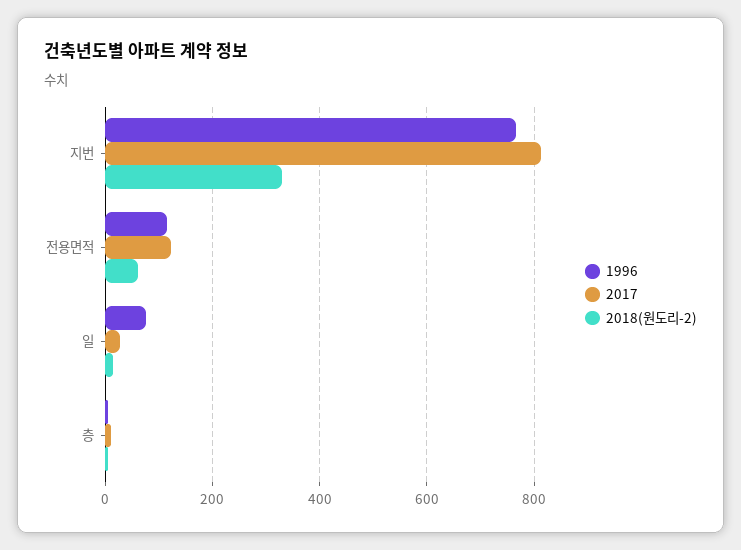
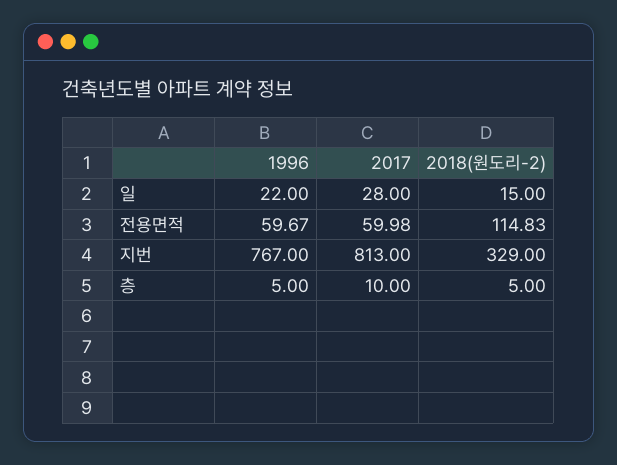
1996, 전용면적: 120 -> 59.67
2017, 전용면적: 120 -> 59.98
2018(원도리-2), 전용면적: 60 -> 114.83
1996, 일: 80 -> 22

